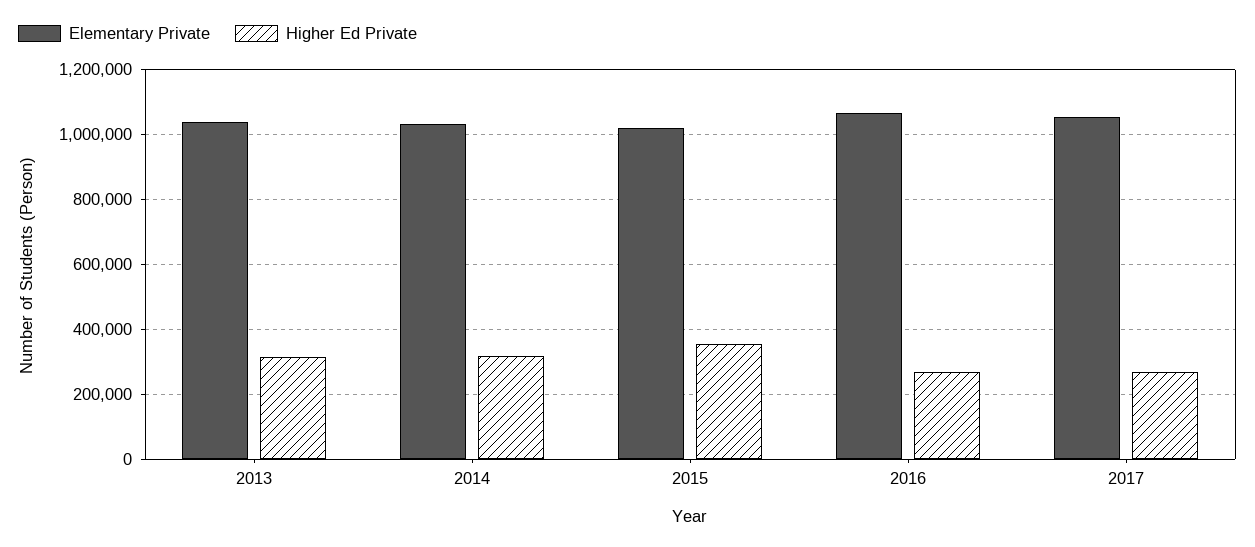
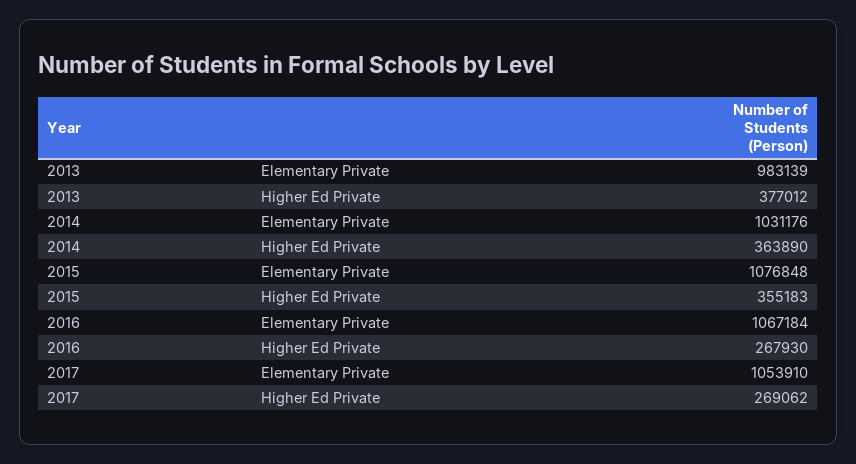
Elementary Private, 2013: 1040000 -> 983139
Higher Ed Private, 2013: 320000 -> 377012
Higher Ed Private, 2014: 320000 -> 363890
Elementary Private, 2015: 1020000 -> 1076848

